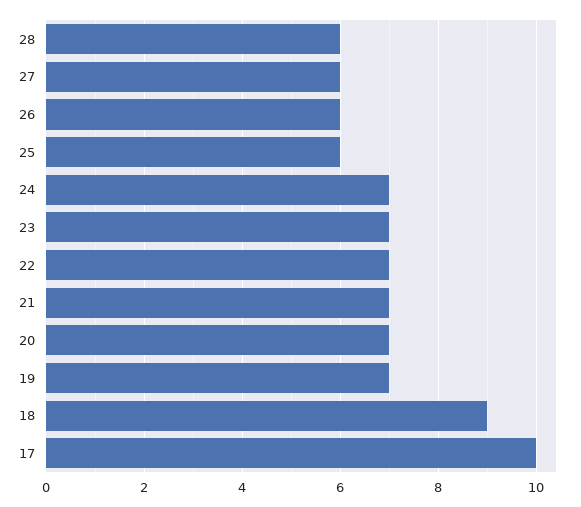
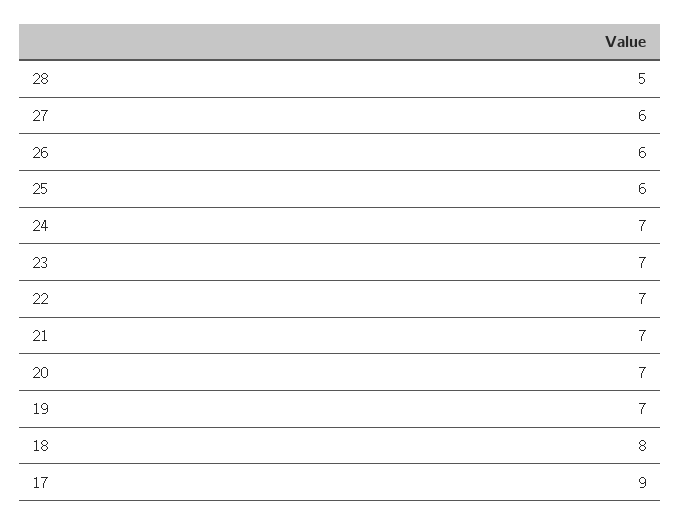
28: 6 -> 5
18: 9 -> 8
17: 10 -> 9

